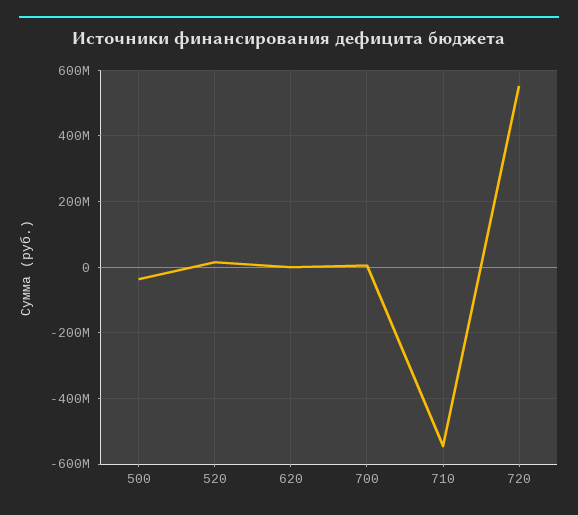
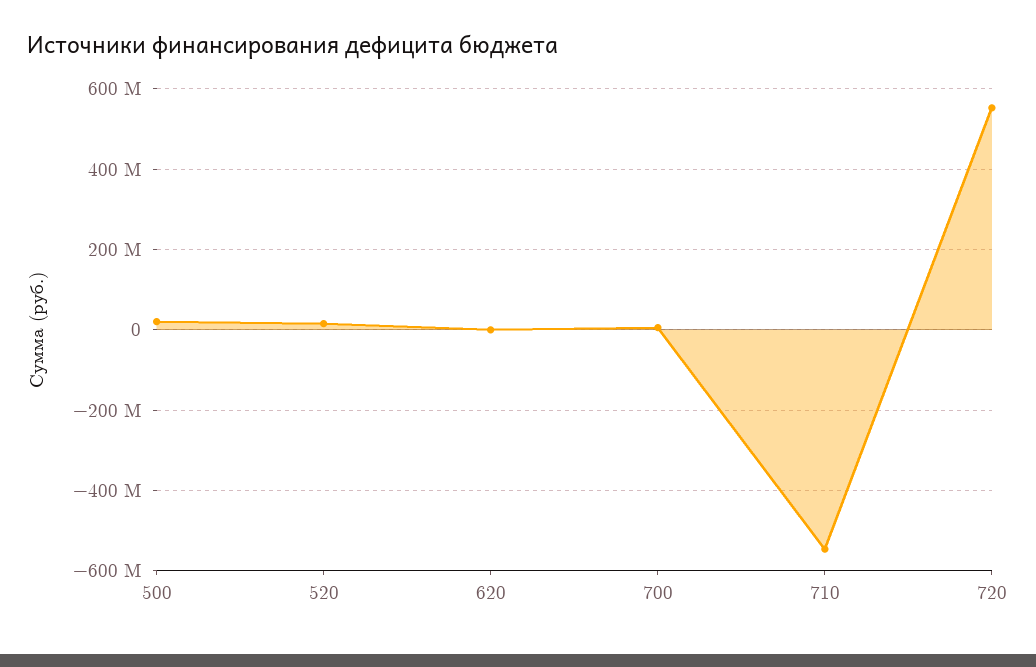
500: -40000000 -> 20000000

